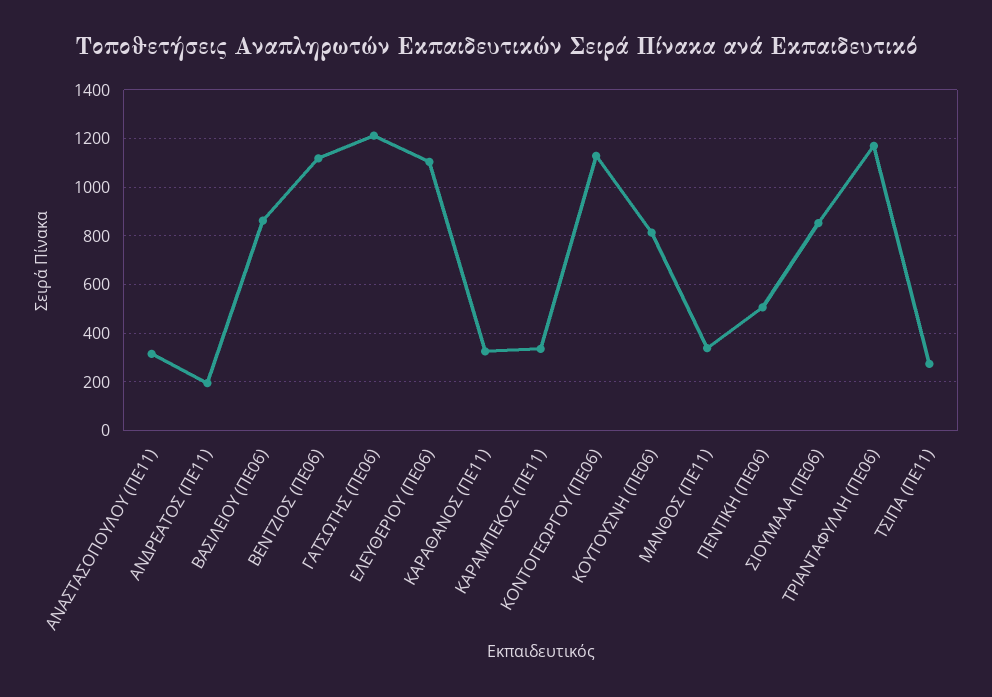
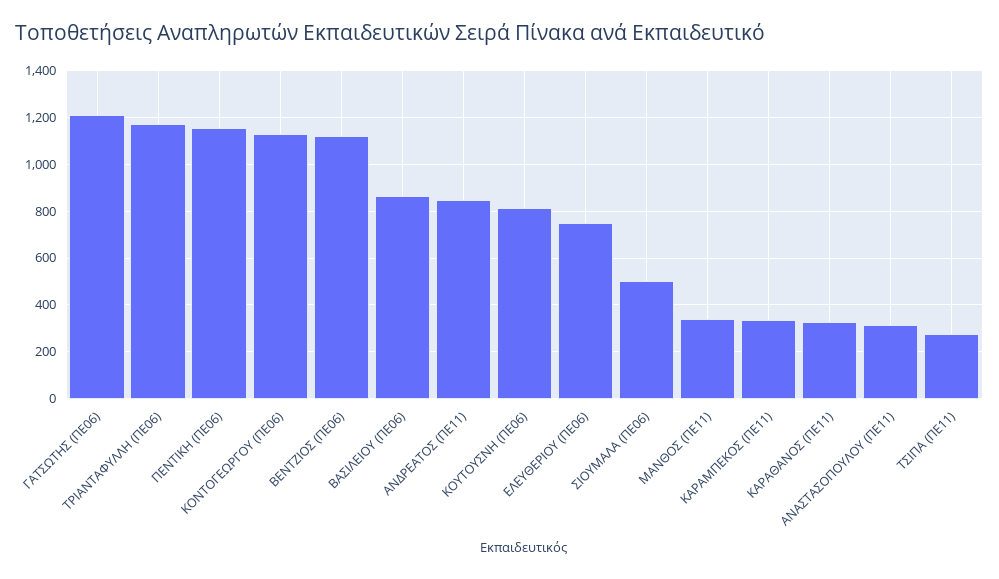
ΑΝΔΡΕΑΤΟΣ (ΠΕ11): 200 -> 850
ΕΛΕΥΘΕΡΙΟΥ (ΠΕ06): 1100 -> 750
ΠΕΝΤΙΚΗ (ΠΕ06): 500 -> 1150
ΣΙΟΥΜΑΛΑ (ΠΕ06): 850 -> 500

